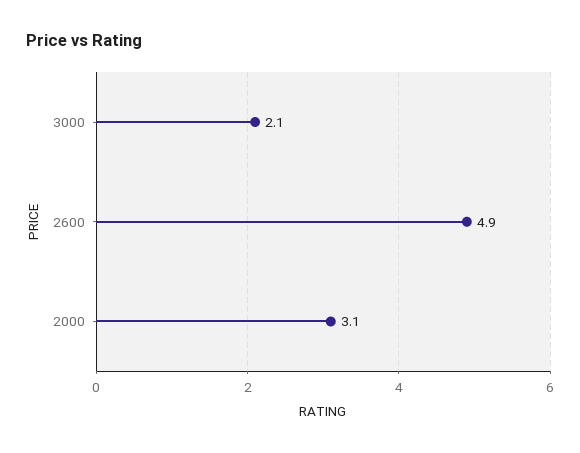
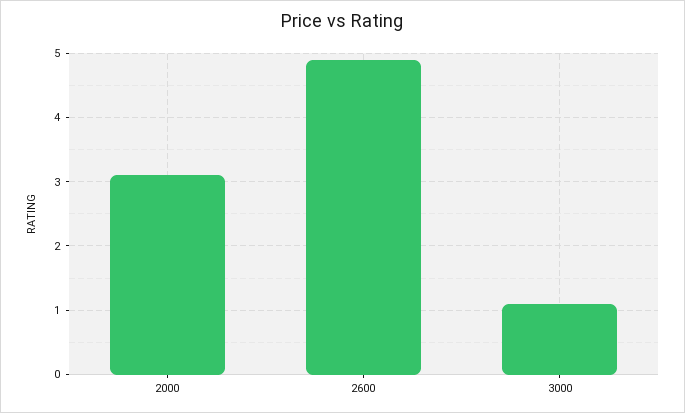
3000: 2.1 -> 1.1

